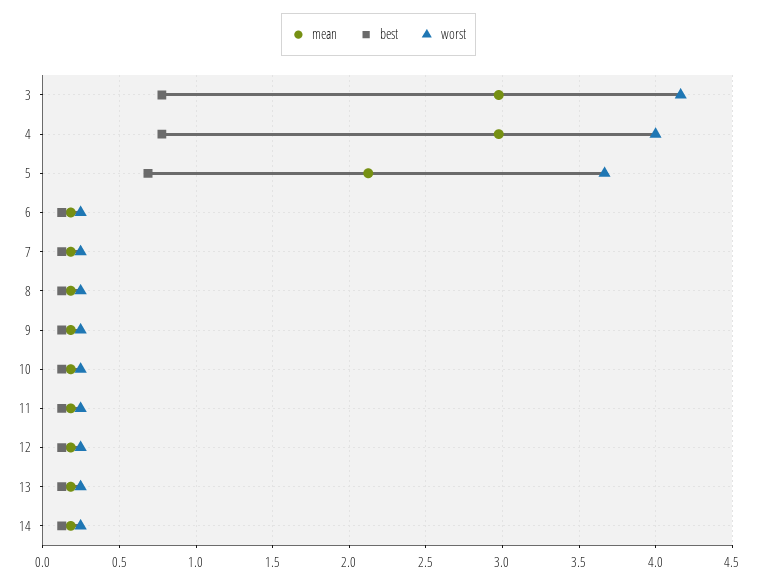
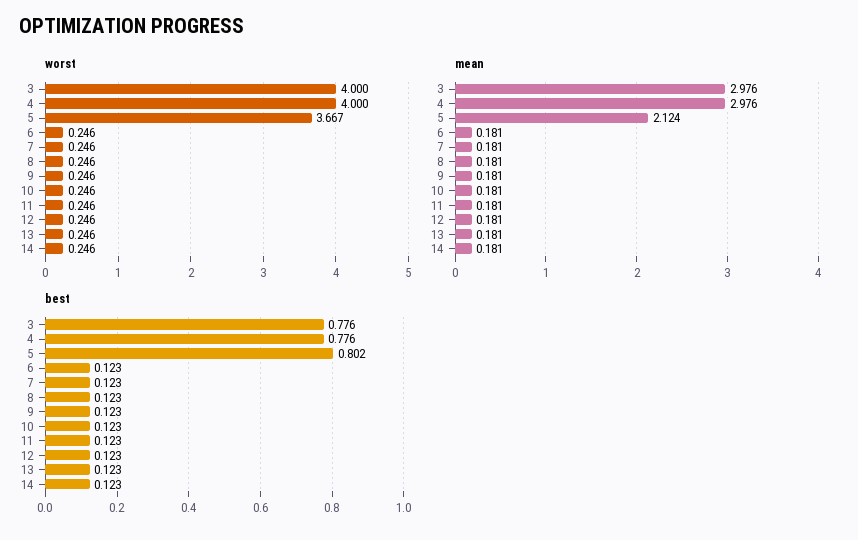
worst, 3: 4.15 -> 4
best, 5: 0.7 -> 0.802

